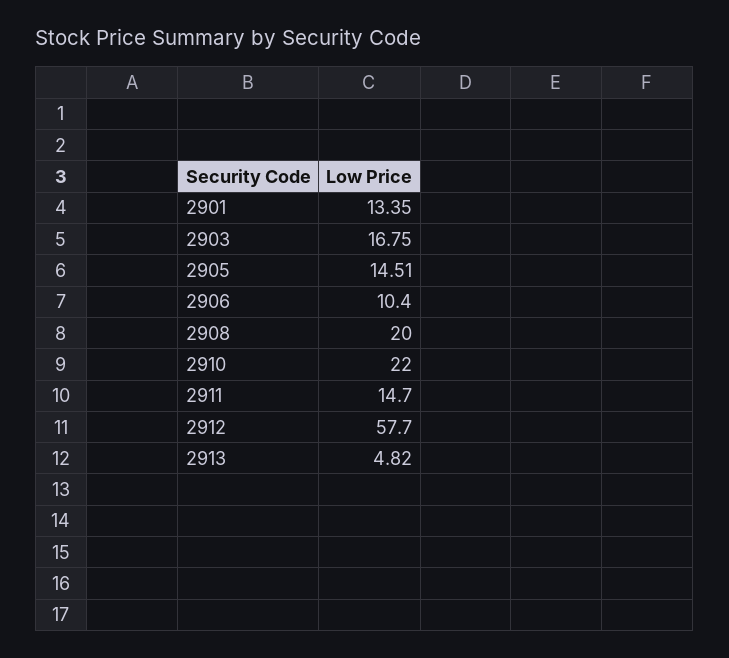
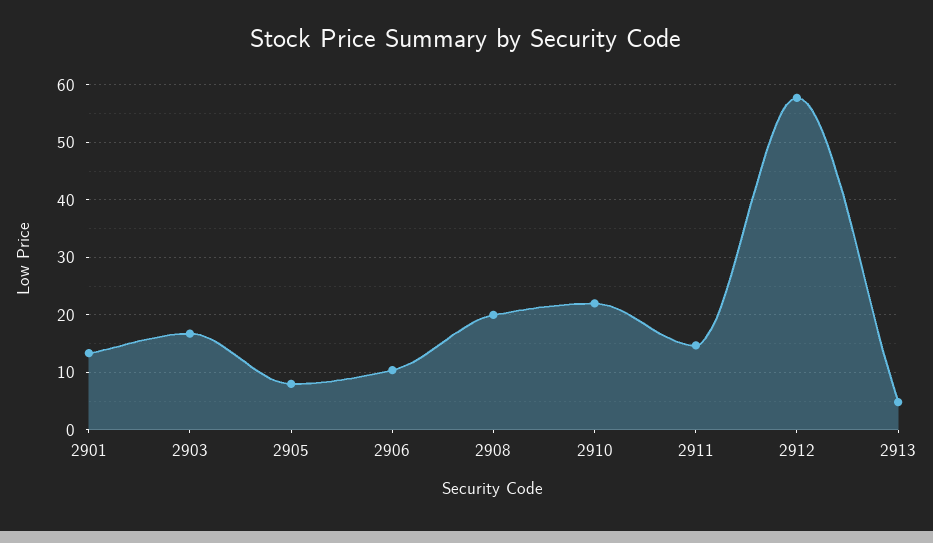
2905: 14.51 -> 8

